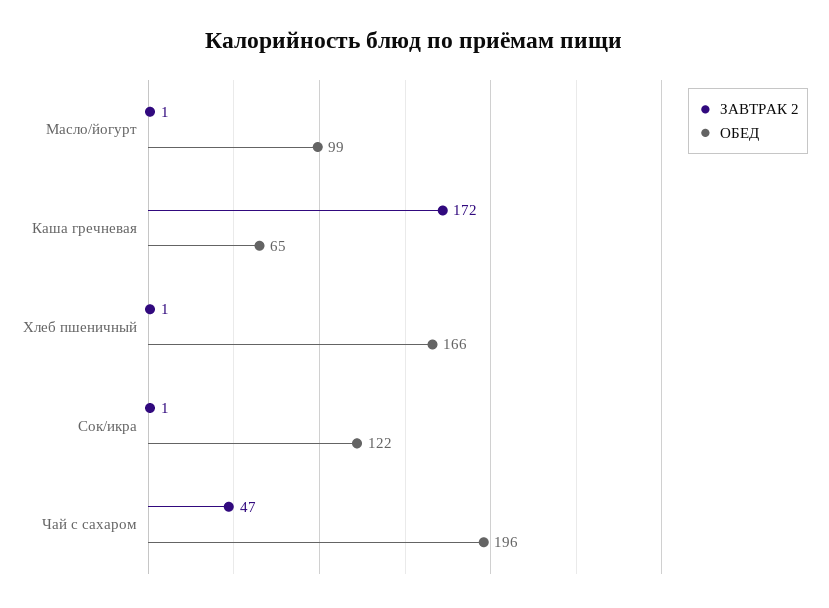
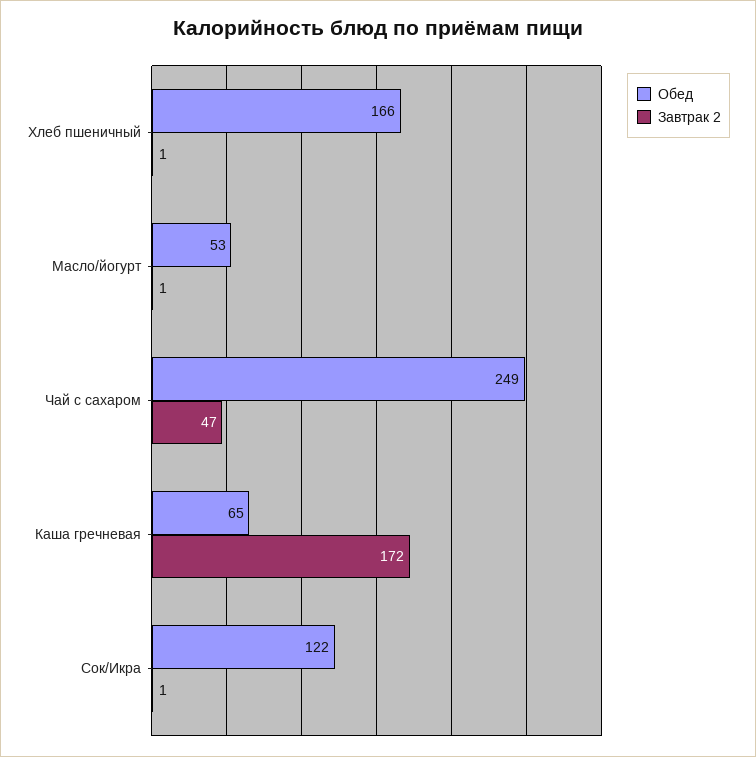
ОБЕД, Масло/йогурт: 99 -> 53
ОБЕД, Чай с сахаром: 196 -> 249

